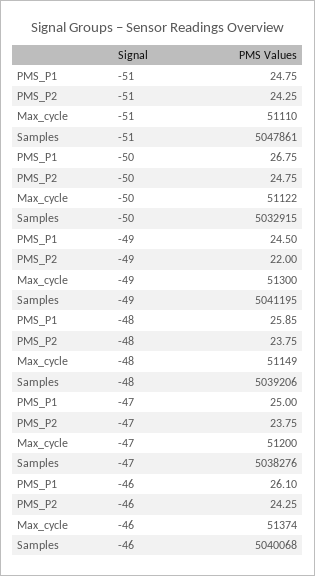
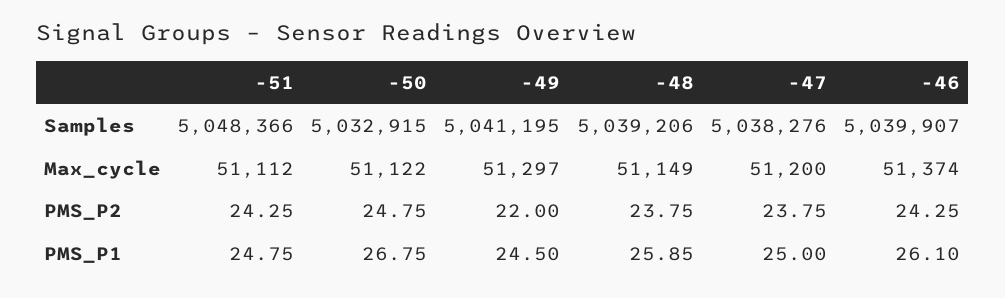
Max_cycle, -51: 51110 -> 51112
Samples, -51: 5047861 -> 5048366
Max_cycle, -49: 51300 -> 51297
Samples, -46: 5040068 -> 5039907

